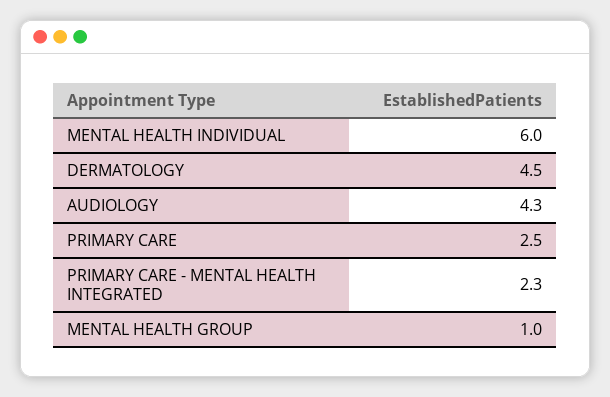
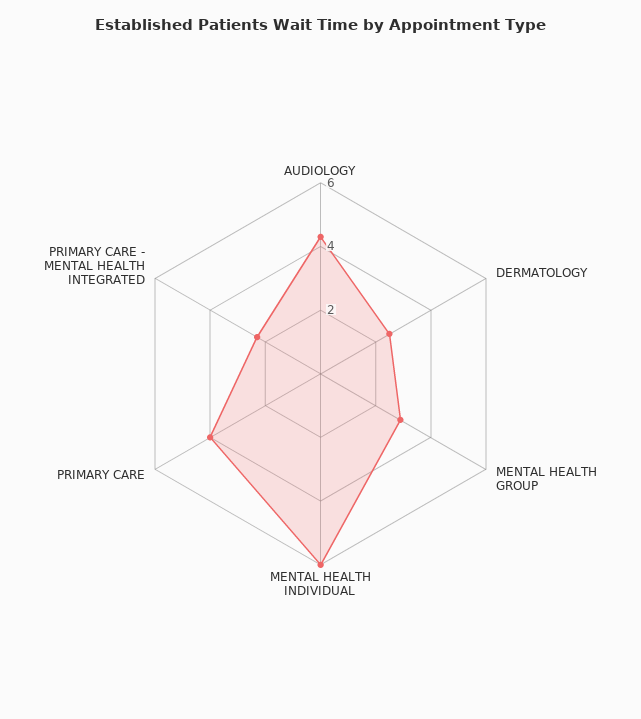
DERMATOLOGY: 4.5 -> 2.5
PRIMARY CARE: 2.5 -> 4
MENTAL HEALTH GROUP: 1 -> 3

